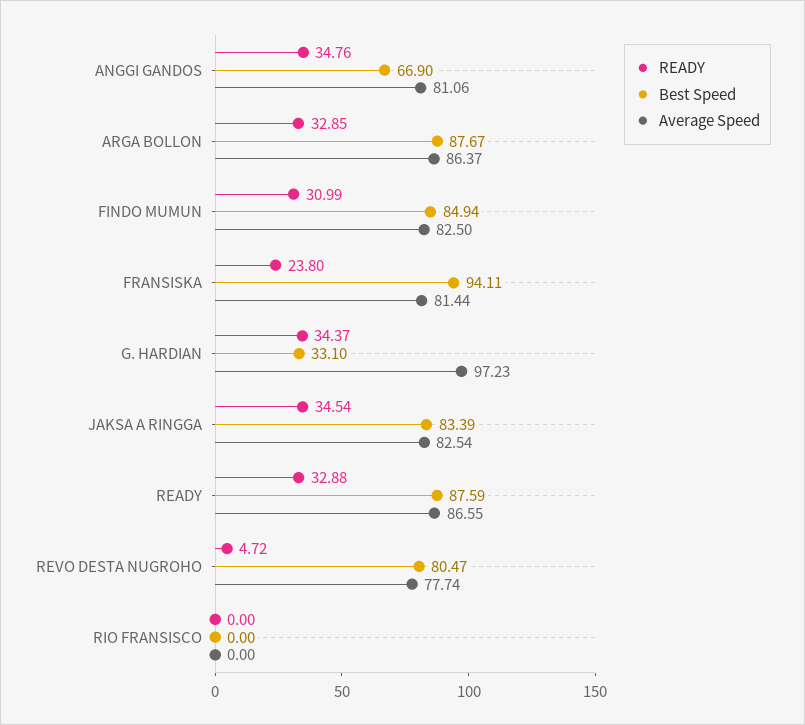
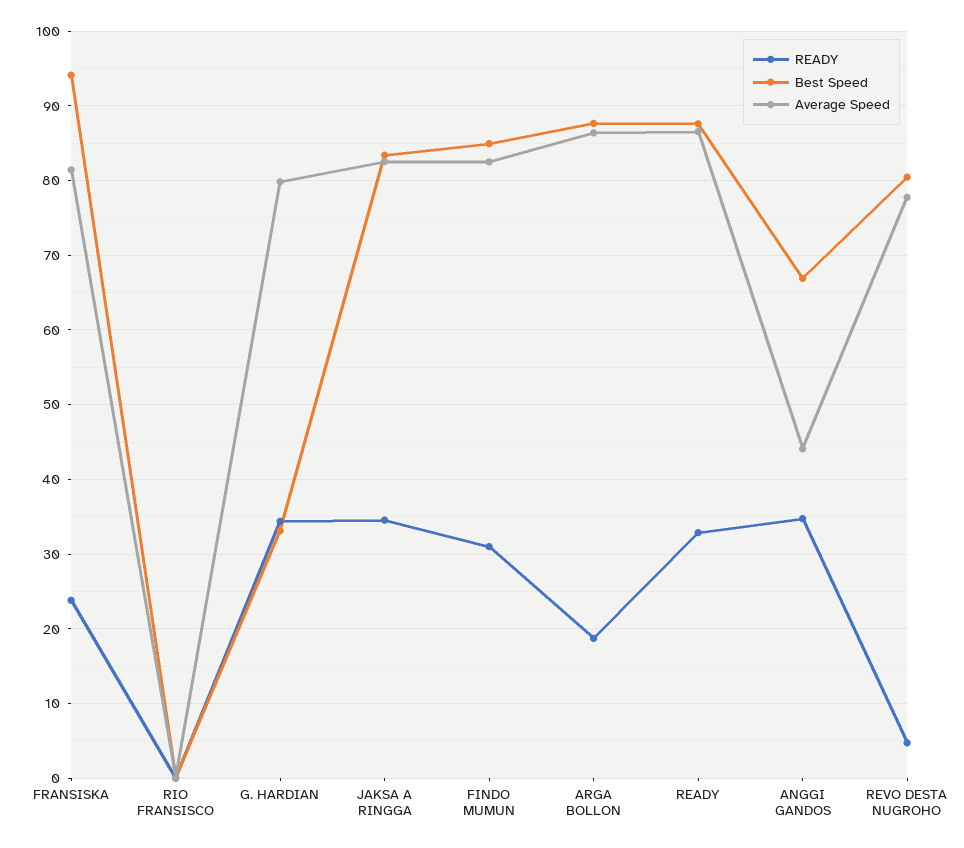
Average Speed, ANGGI GANDOS: 81.06 -> 44
READY, ARGA BOLLON: 32.85 -> 19
Average Speed, G. HARDIAN: 97.23 -> 80

